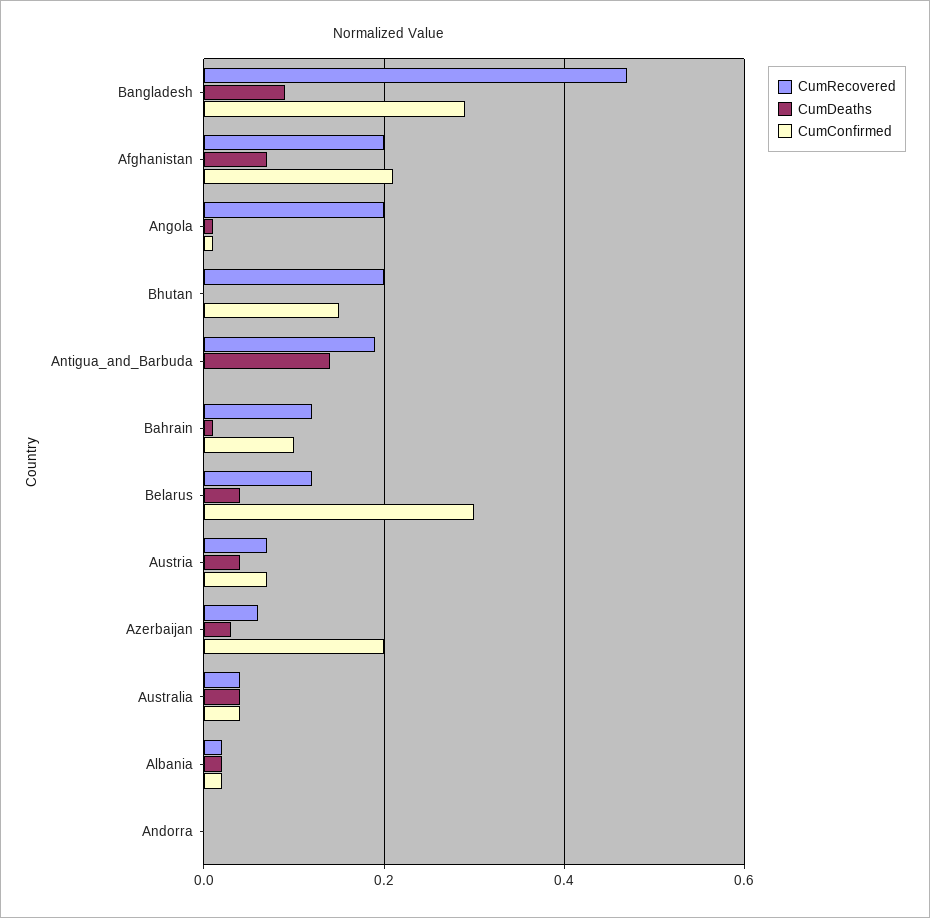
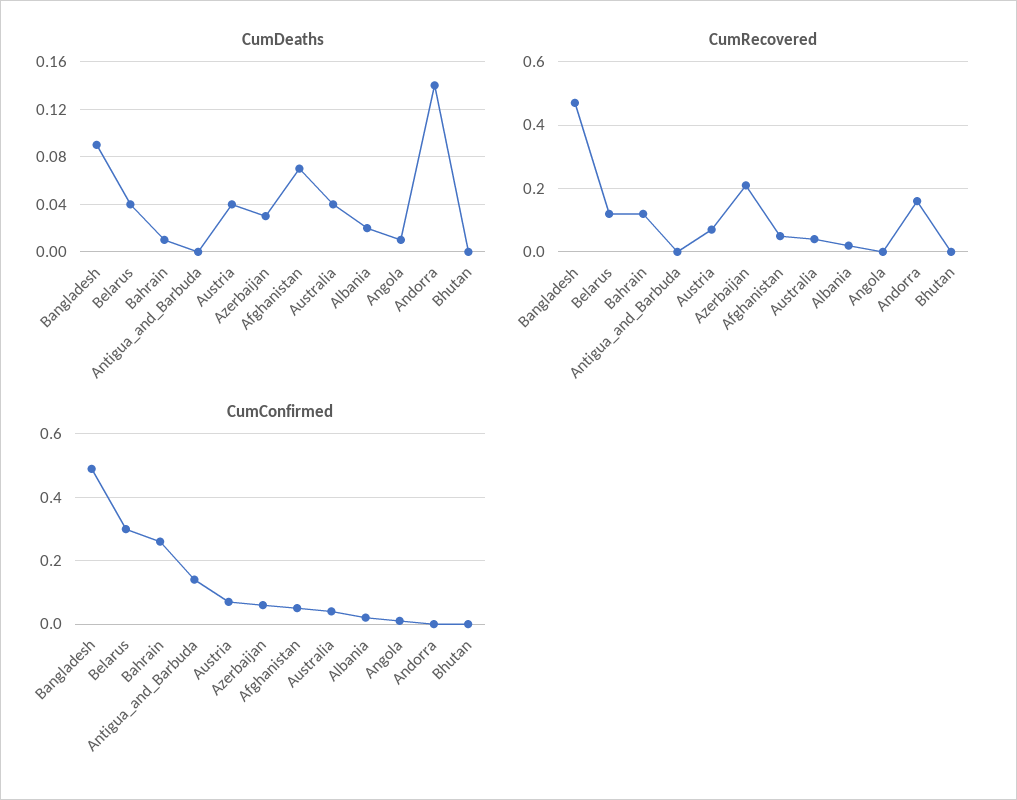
CumConfirmed, Bangladesh: 0.3 -> 0.5
CumRecovered, Afghanistan: 0.2 -> 0.05
CumConfirmed, Afghanistan: 0.2 -> 0.05
CumRecovered, Angola: 0.2 -> 0
CumRecovered, Bhutan: 0.2 -> 0
CumConfirmed, Bhutan: 0.15 -> 0
CumRecovered, Antigua_and_Barbuda: 0.2 -> 0
CumDeaths, Antigua_and_Barbuda: 0.15 -> 0
CumConfirmed, Antigua_and_Barbuda: 0 -> 0.15
CumConfirmed, Bahrain: 0.1 -> 0.25
CumRecovered, Azerbaijan: 0.05 -> 0.2
CumConfirmed, Azerbaijan: 0.2 -> 0.05
CumRecovered, Andorra: 0 -> 0.15
CumDeaths, Andorra: 0 -> 0.14

